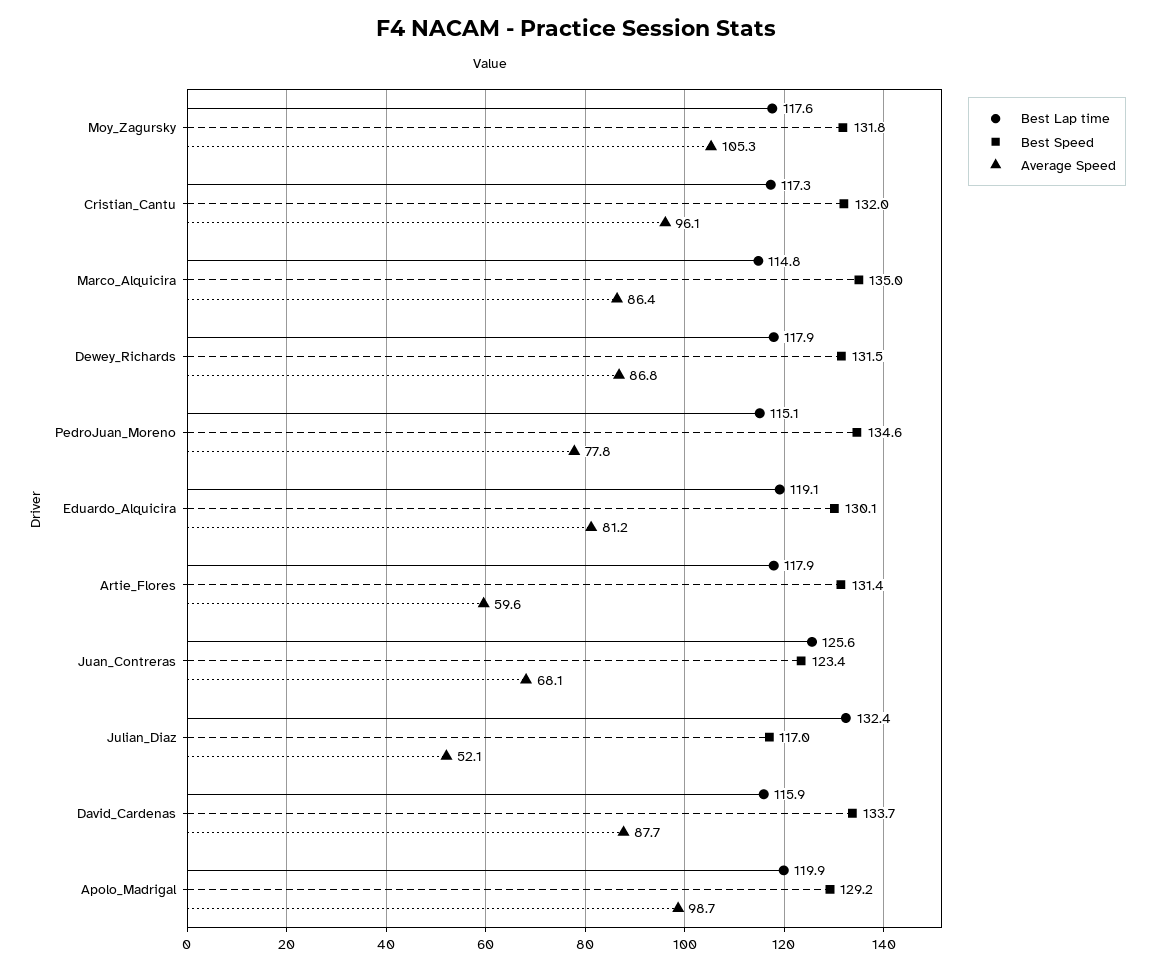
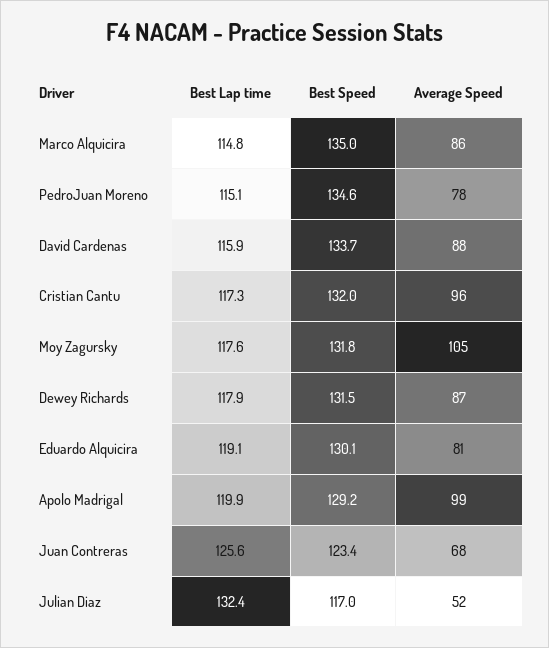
Best Lap time, Artie_Flores: 117.9 -> none
Best Speed, Artie_Flores: 131.4 -> none
Average Speed, Artie_Flores: 59.6 -> none

